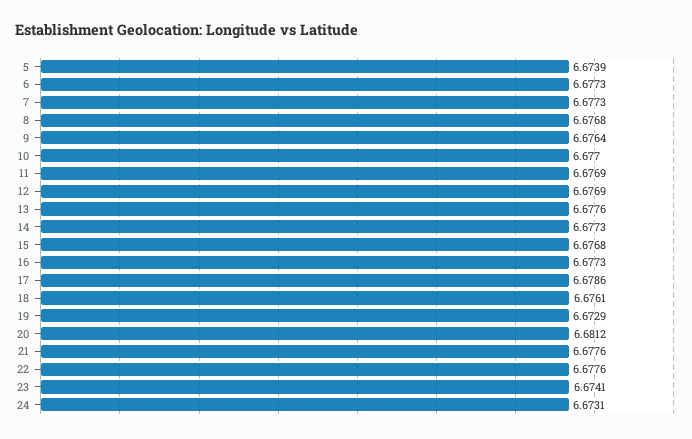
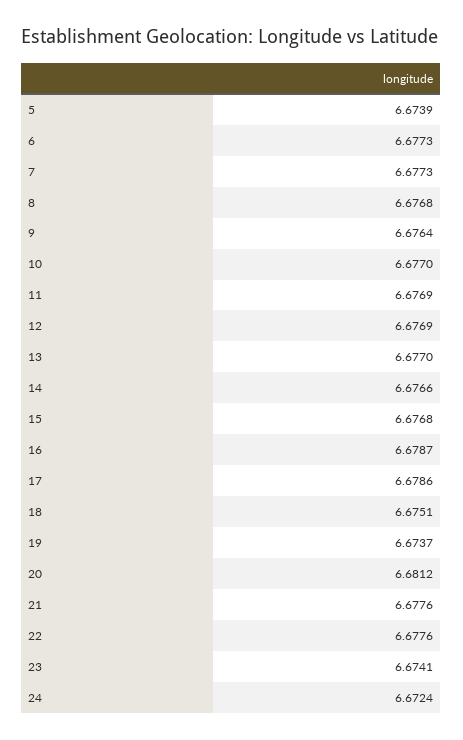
13: 6.6776 -> 6.677
14: 6.6773 -> 6.6766
16: 6.6773 -> 6.6787
18: 6.6761 -> 6.6751
19: 6.6729 -> 6.6737
24: 6.6731 -> 6.6724

